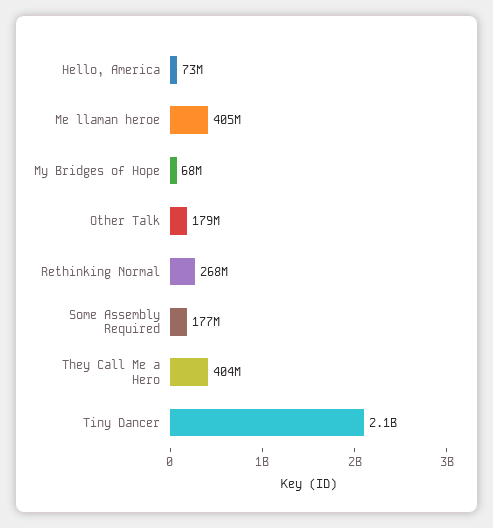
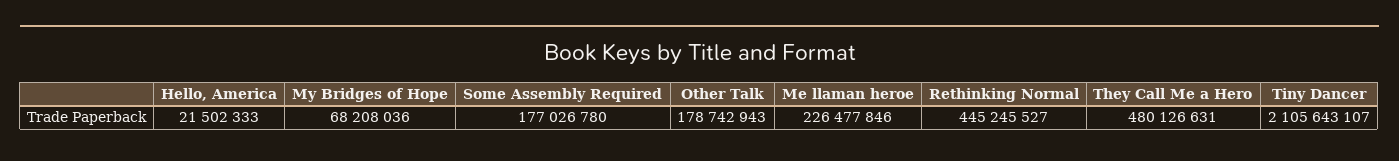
Hello, America: 73000000 -> 21502333
Me llaman heroe: 405000000 -> 226477846
Rethinking Normal: 268000000 -> 445245527
They Call Me a Hero: 404000000 -> 480126631

